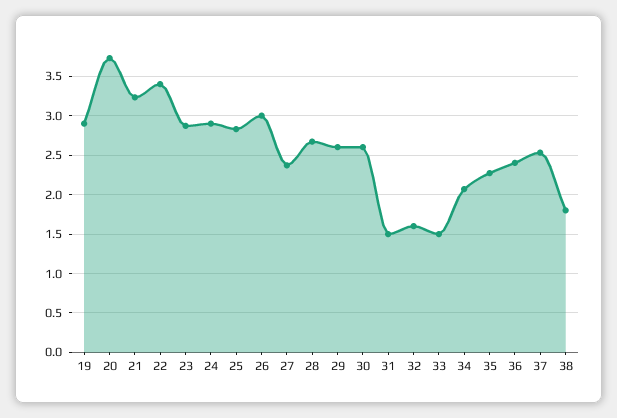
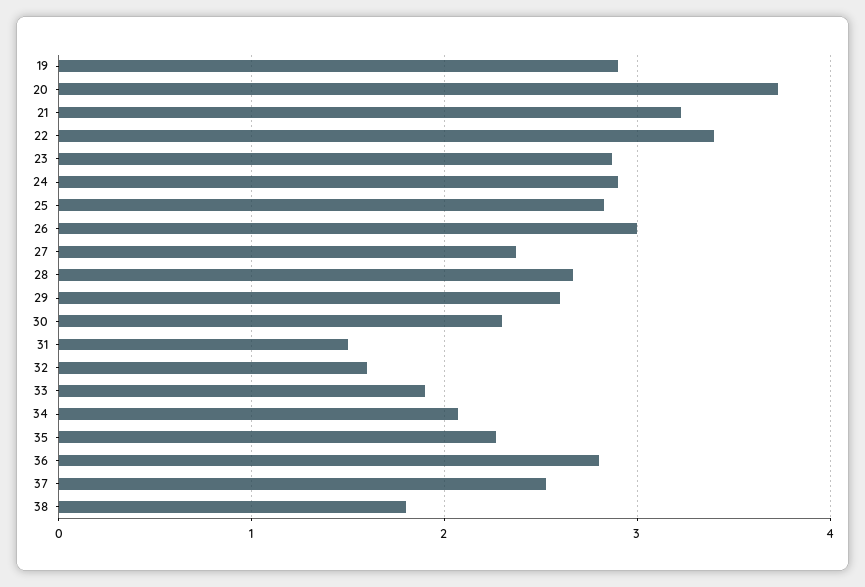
30: 2.6 -> 2.3
33: 1.5 -> 1.9
36: 2.4 -> 2.8

